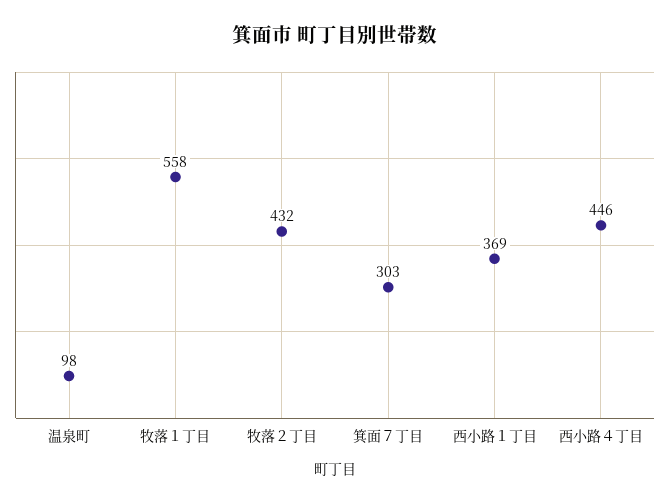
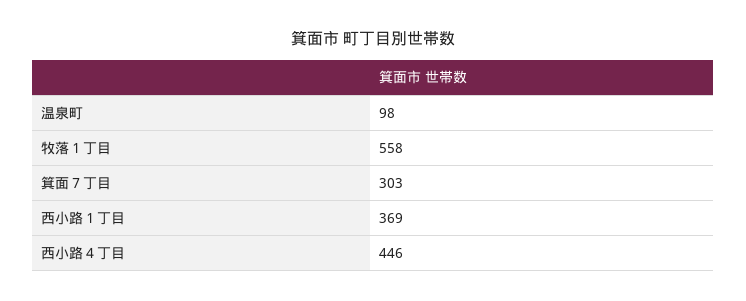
牧落２丁目: 432 -> none

